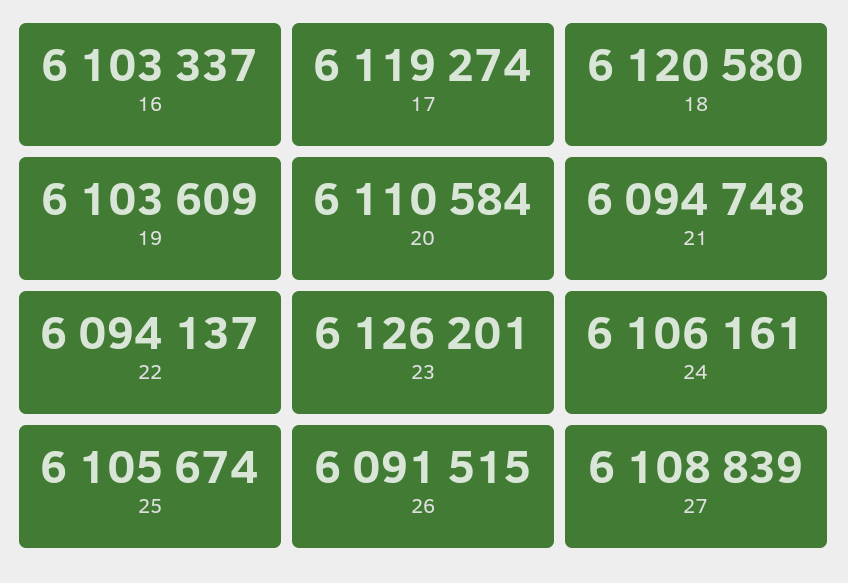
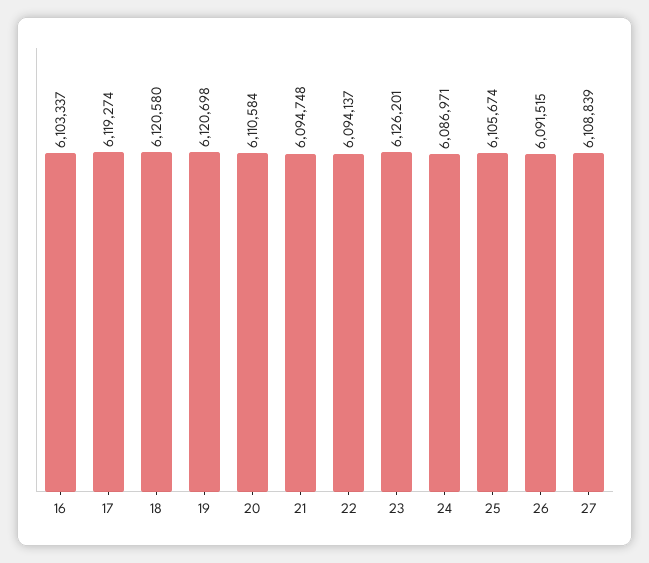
19: 6103609 -> 6120698
24: 6106161 -> 6086971

